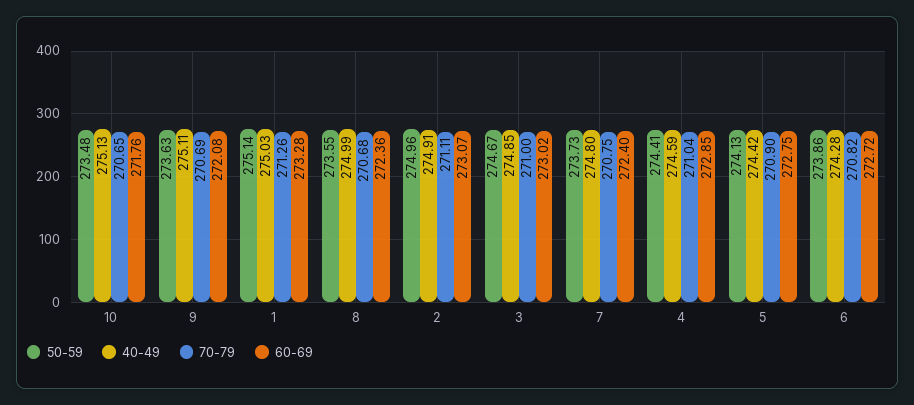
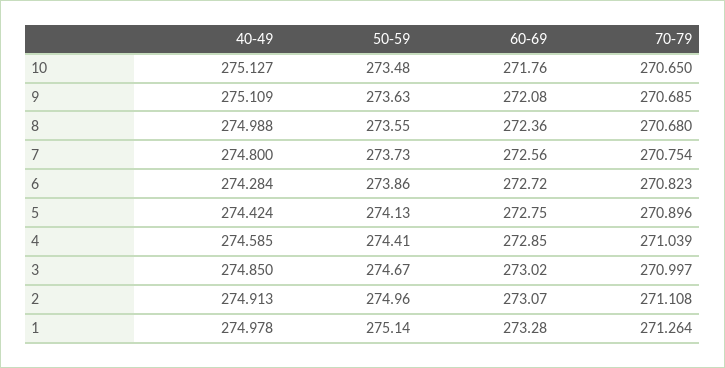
40-49, 1: 275.03 -> 274.978
60-69, 7: 272.4 -> 272.56

